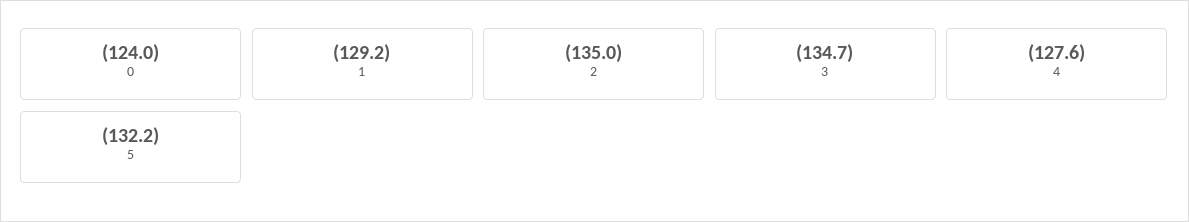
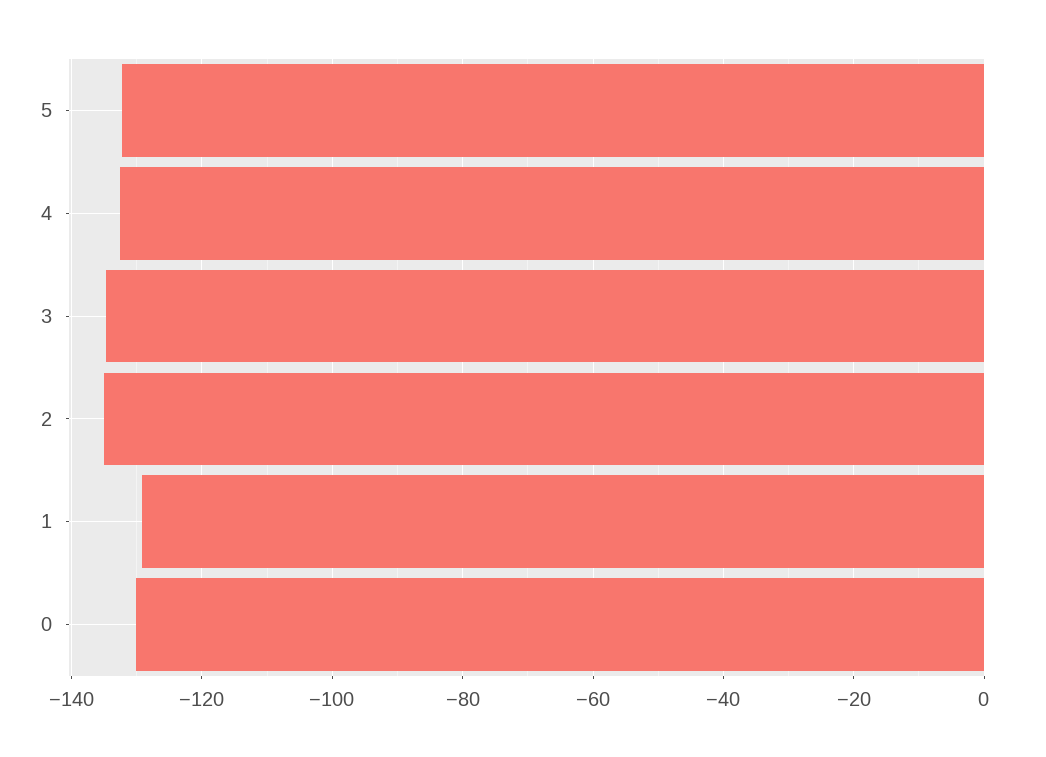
0: -124 -> -130
4: -127.6 -> -132

